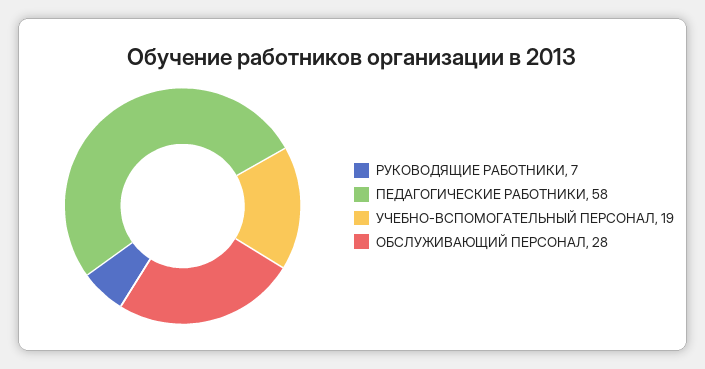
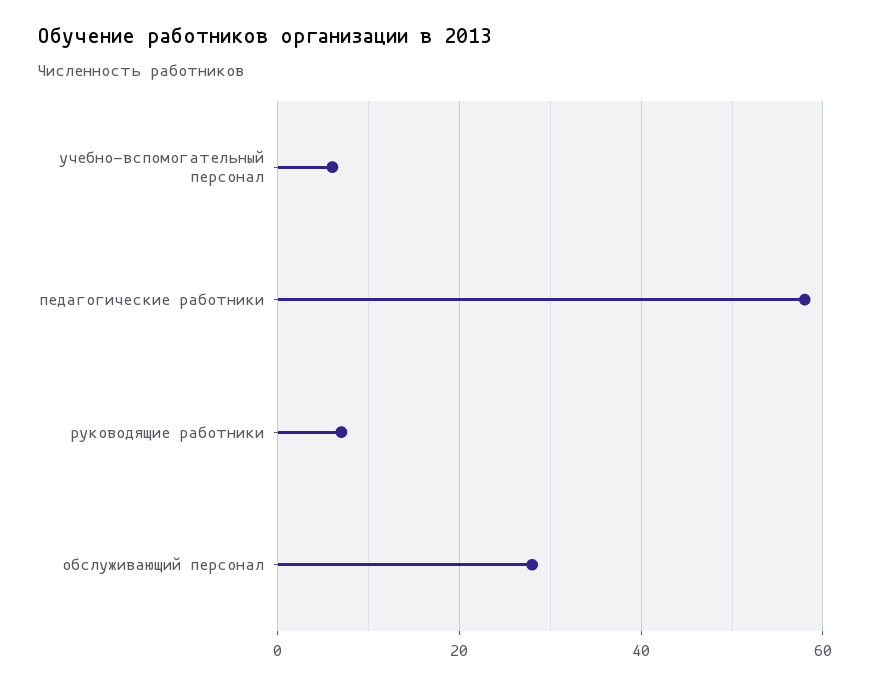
УЧЕБНО-ВСПОМОГАТЕЛЬНЫЙ ПЕРСОНАЛ: 19 -> 5

